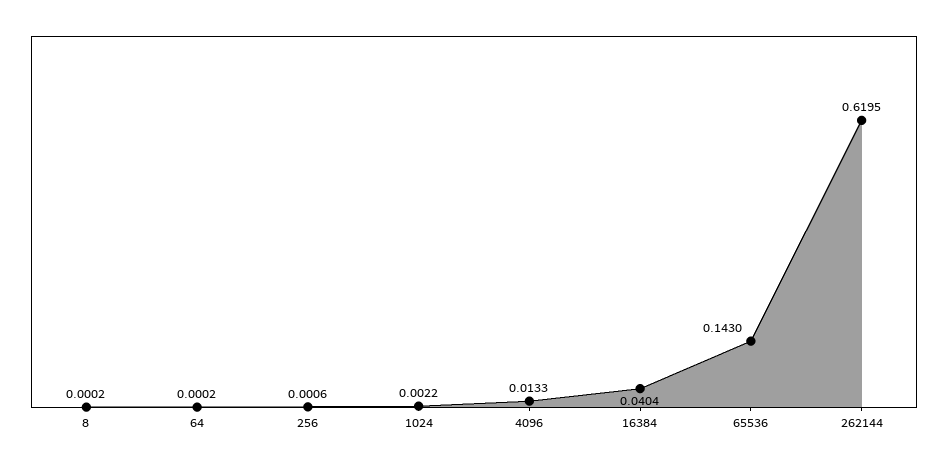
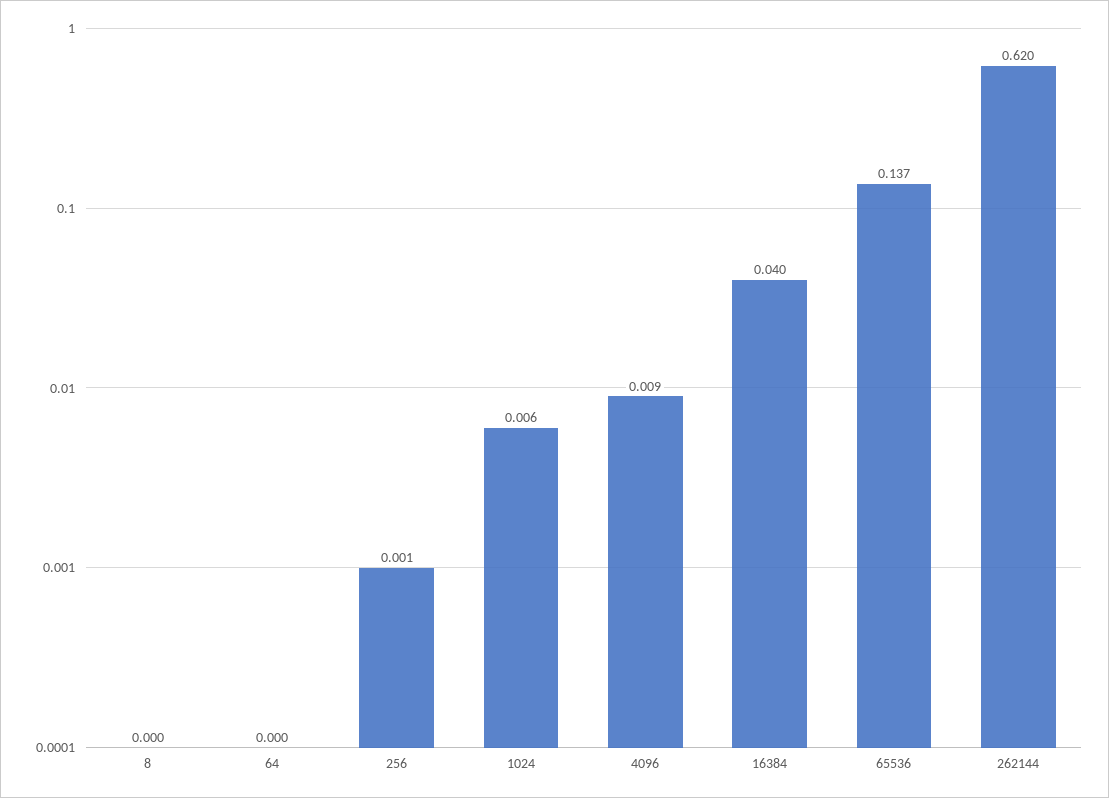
1024: 0.0022 -> 0.006
4096: 0.0133 -> 0.009
65536: 0.143 -> 0.137

